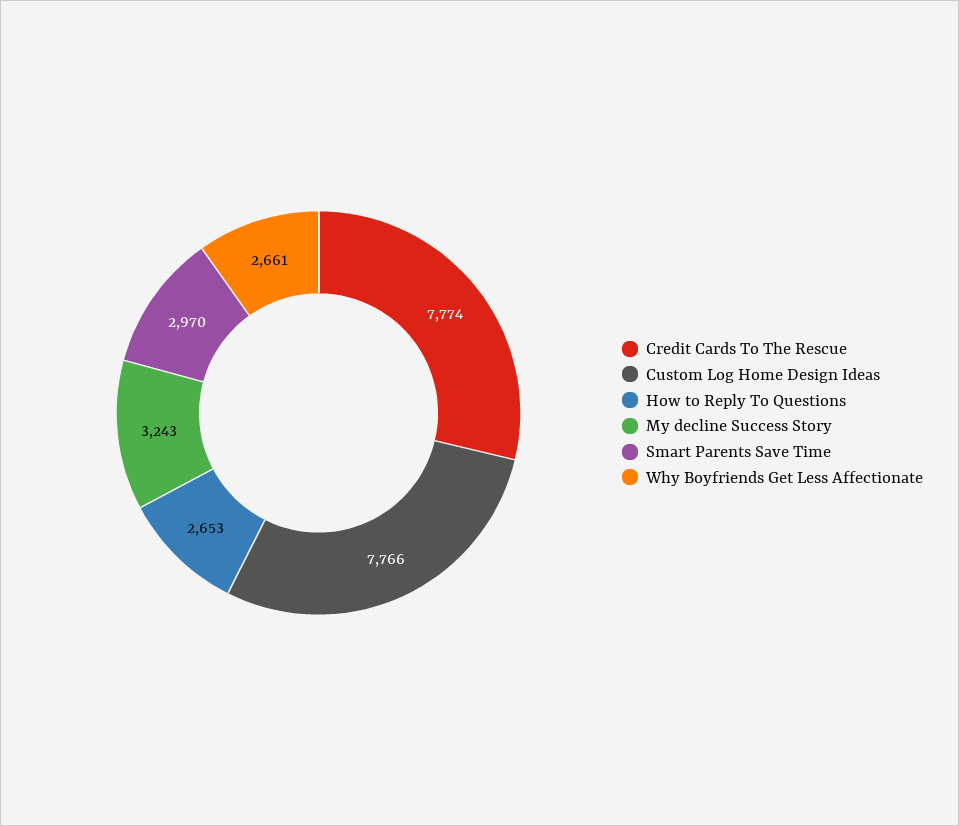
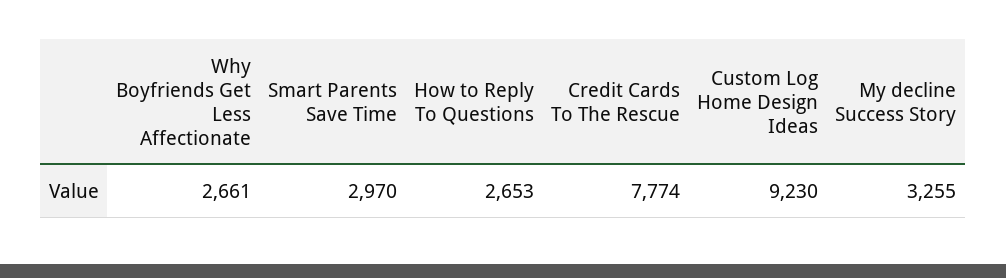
Custom Log Home Design Ideas: 7766 -> 9230
My decline Success Story: 3243 -> 3255

